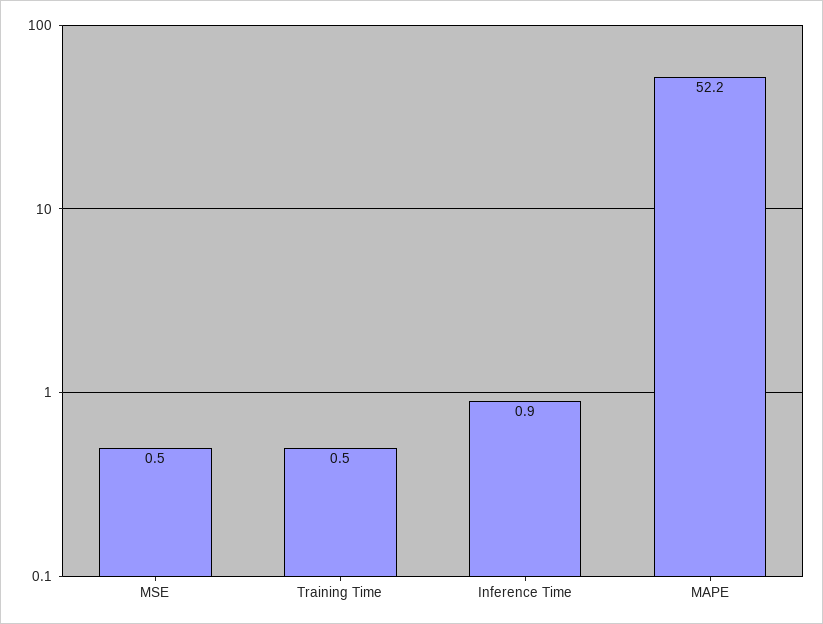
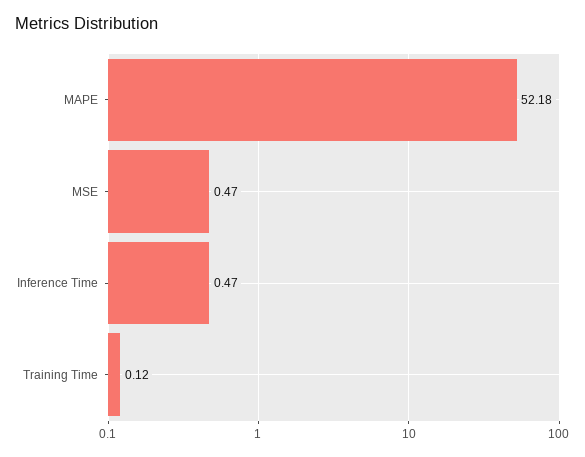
Training Time: 0.5 -> 0.12
Inference Time: 0.9 -> 0.47

